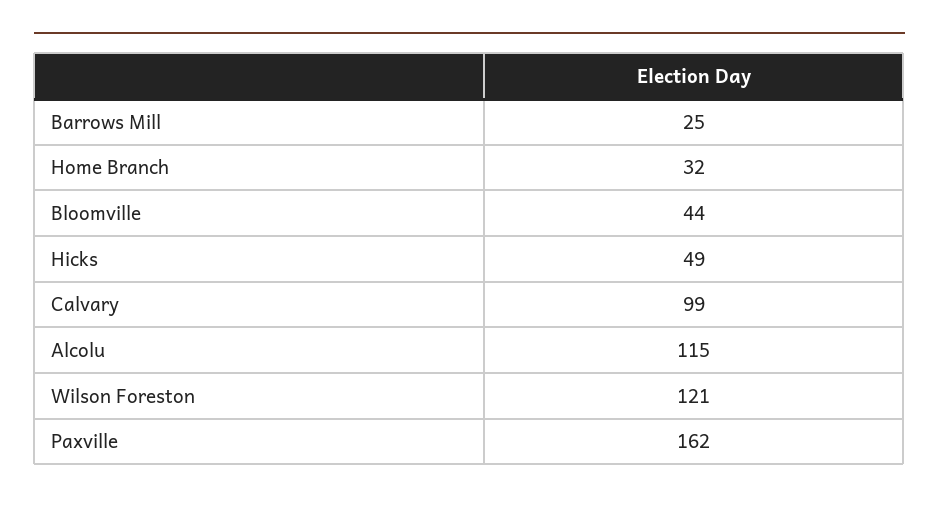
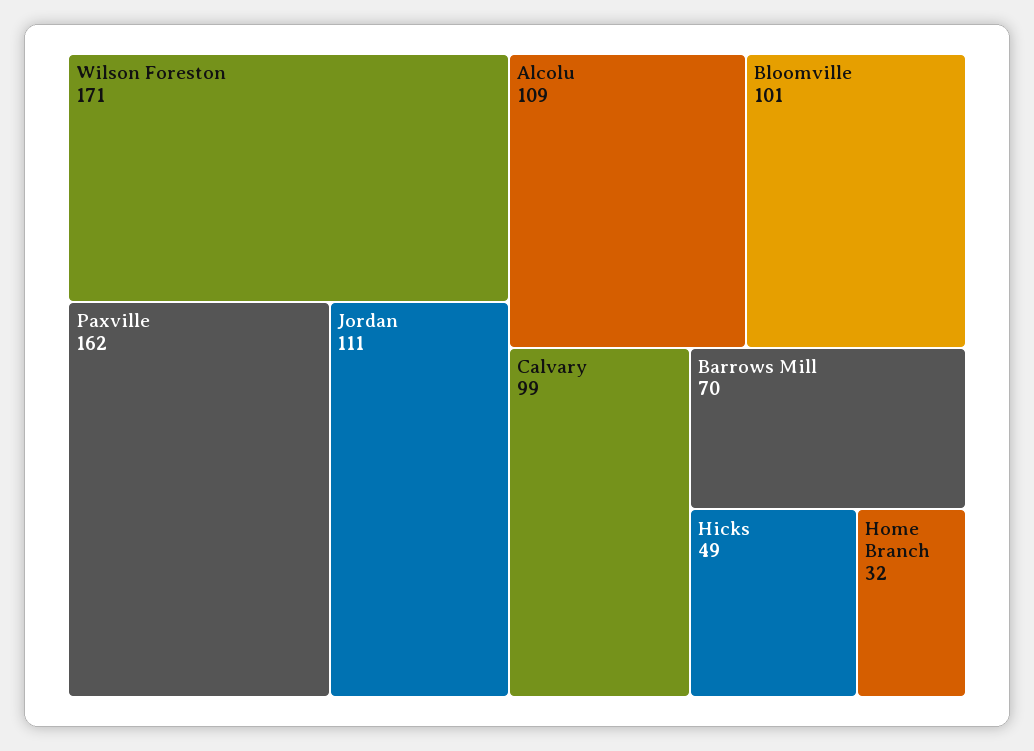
Barrows Mill: 25 -> 70
Bloomville: 44 -> 101
Alcolu: 115 -> 109
Wilson Foreston: 121 -> 171
Jordan: none -> 111

